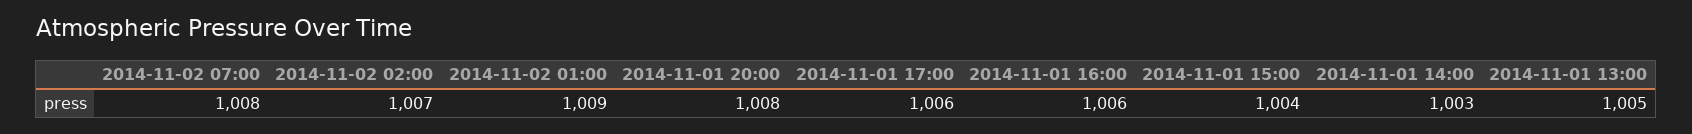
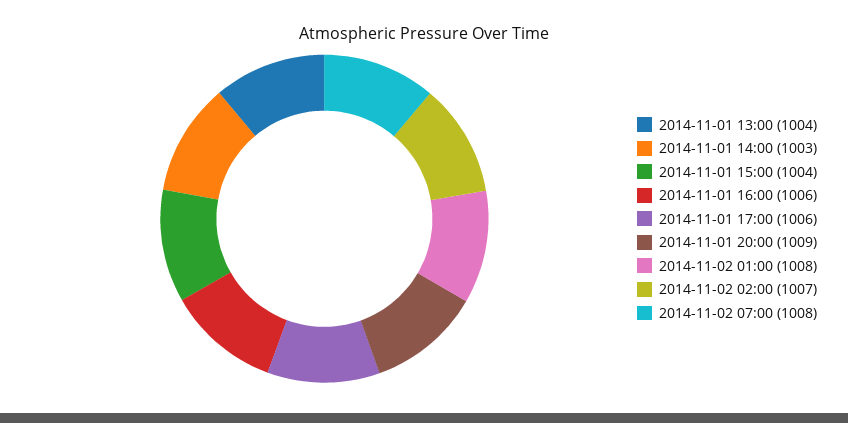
2014-11-02 01:00: 1009 -> 1008
2014-11-01 20:00: 1008 -> 1009
2014-11-01 13:00: 1005 -> 1004

